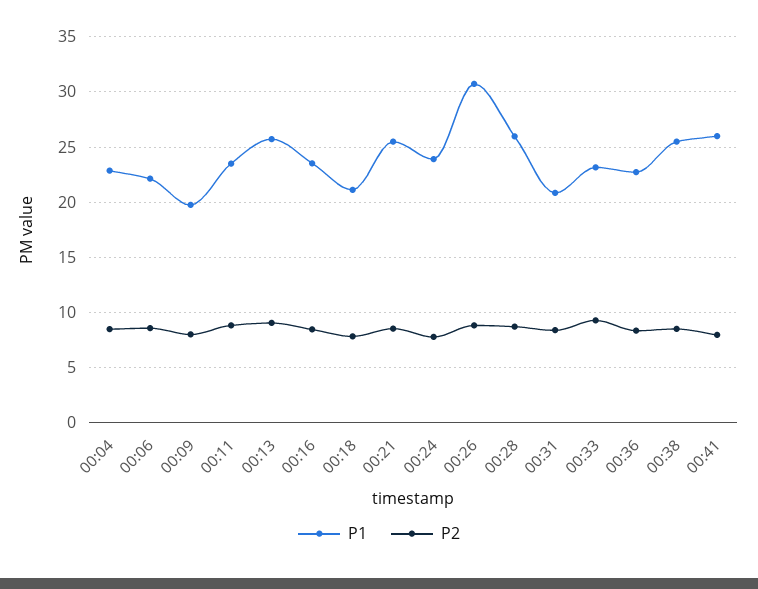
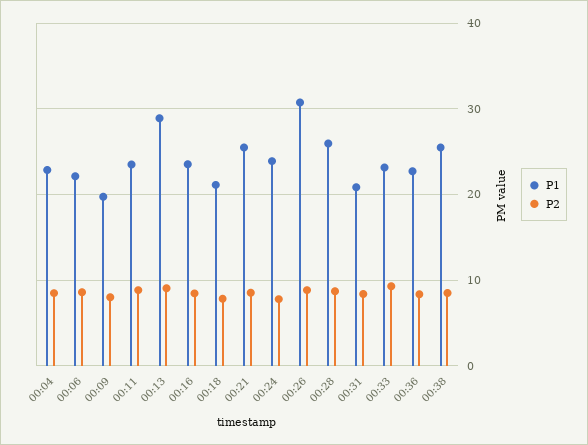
P1, 00:13: 26 -> 29
P1, 00:41: 26 -> none
P2, 00:41: 8 -> none

